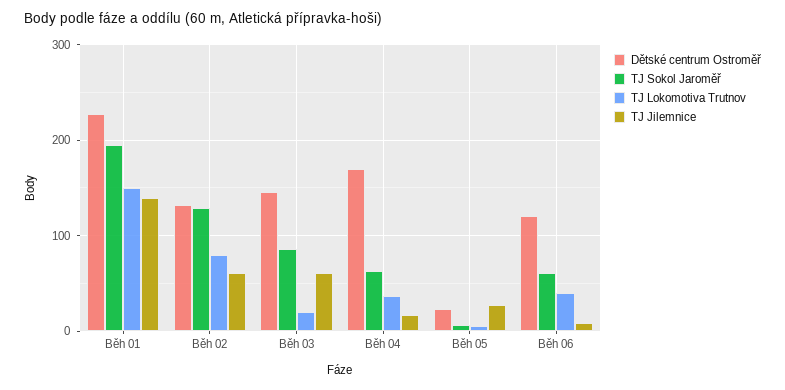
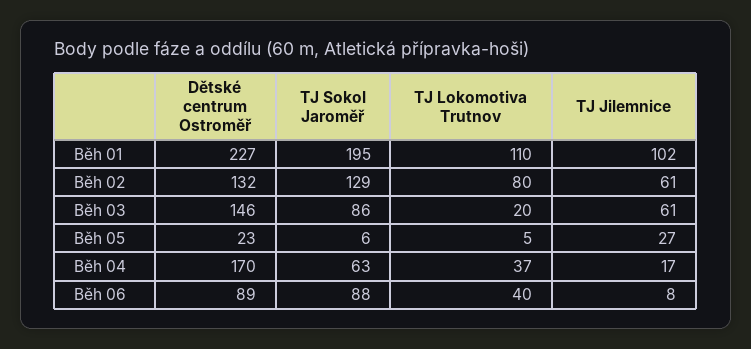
TJ Lokomotiva Trutnov, Běh 01: 150 -> 110
TJ Jilemnice, Běh 01: 140 -> 102
Dětské centrum Ostroměř, Běh 06: 120 -> 89
TJ Sokol Jaroměř, Běh 06: 60 -> 88

